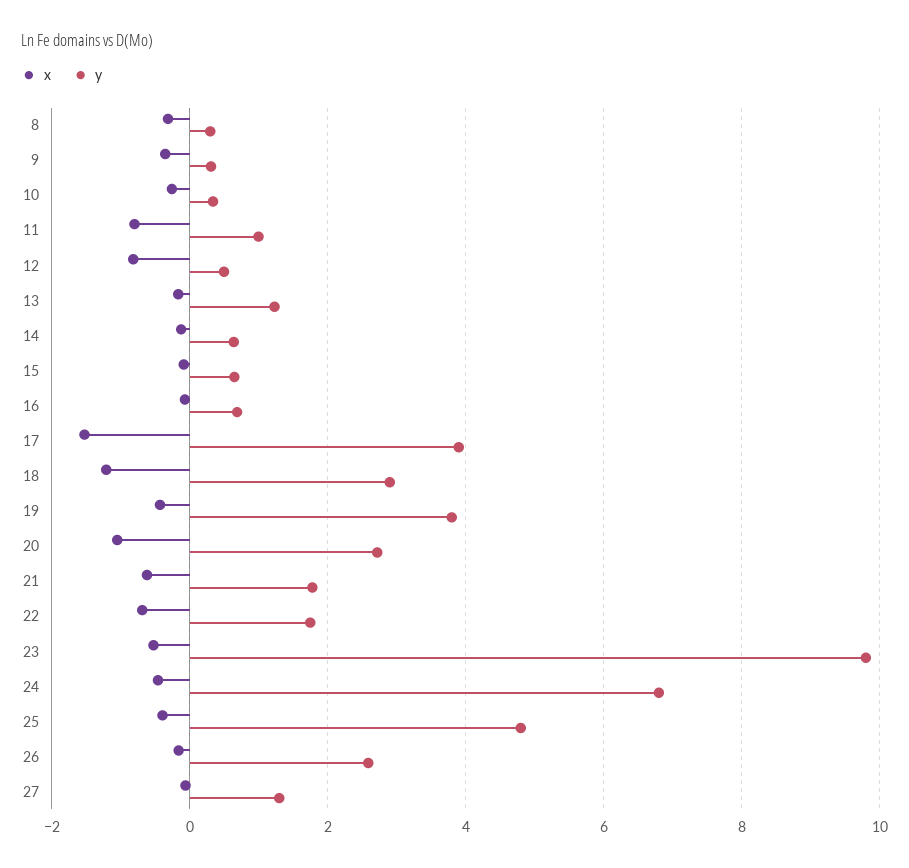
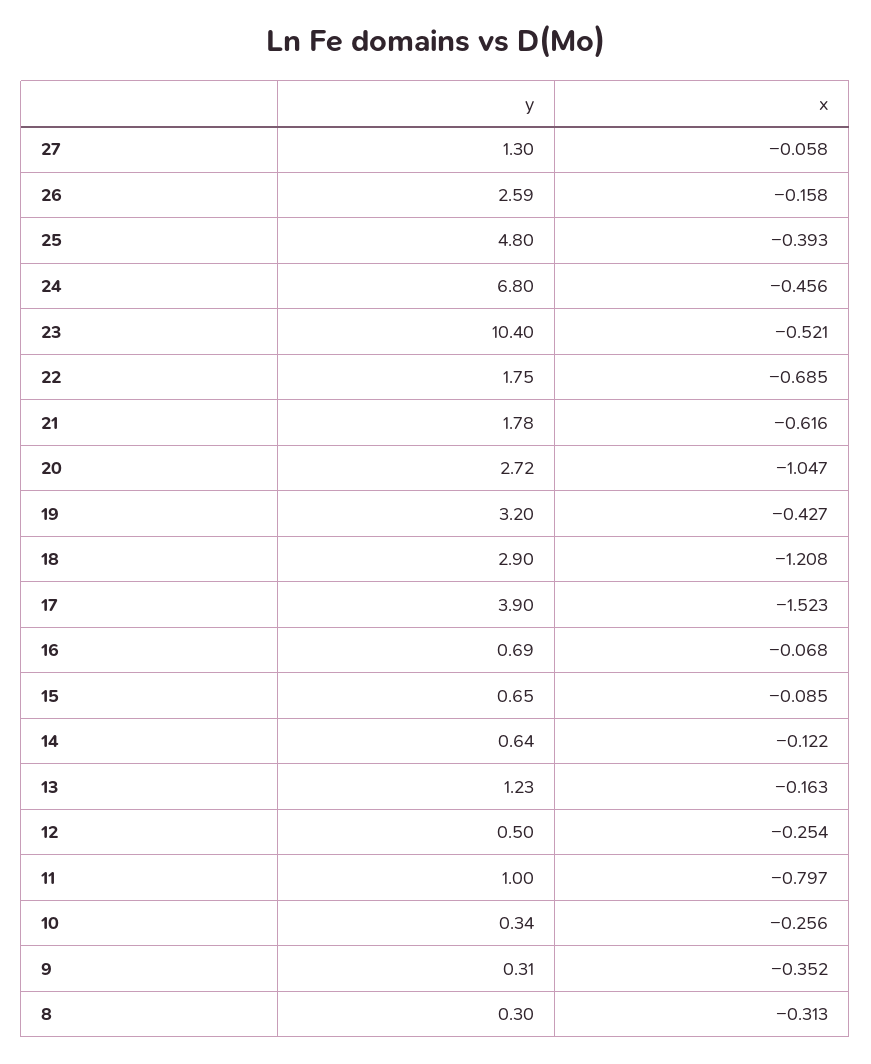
x, 12: -0.8 -> -0.254
y, 19: 3.8 -> 3.2
y, 23: 9.8 -> 10.4

